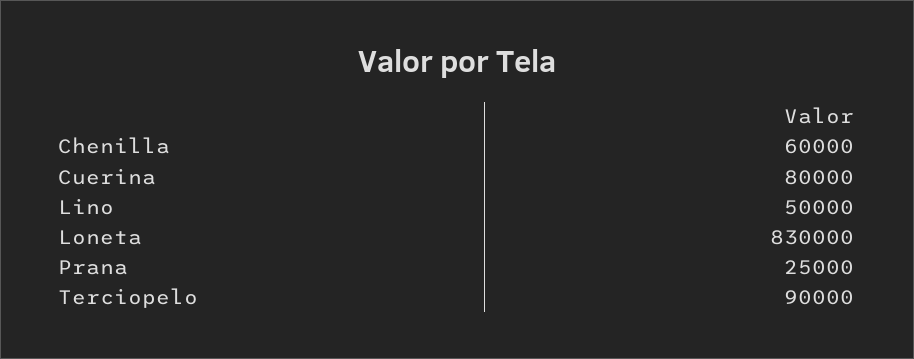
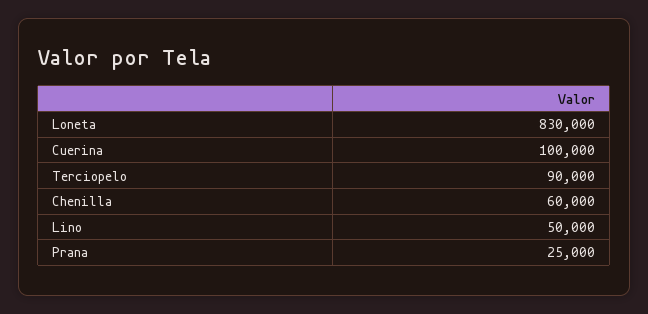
Cuerina: 80000 -> 100000

